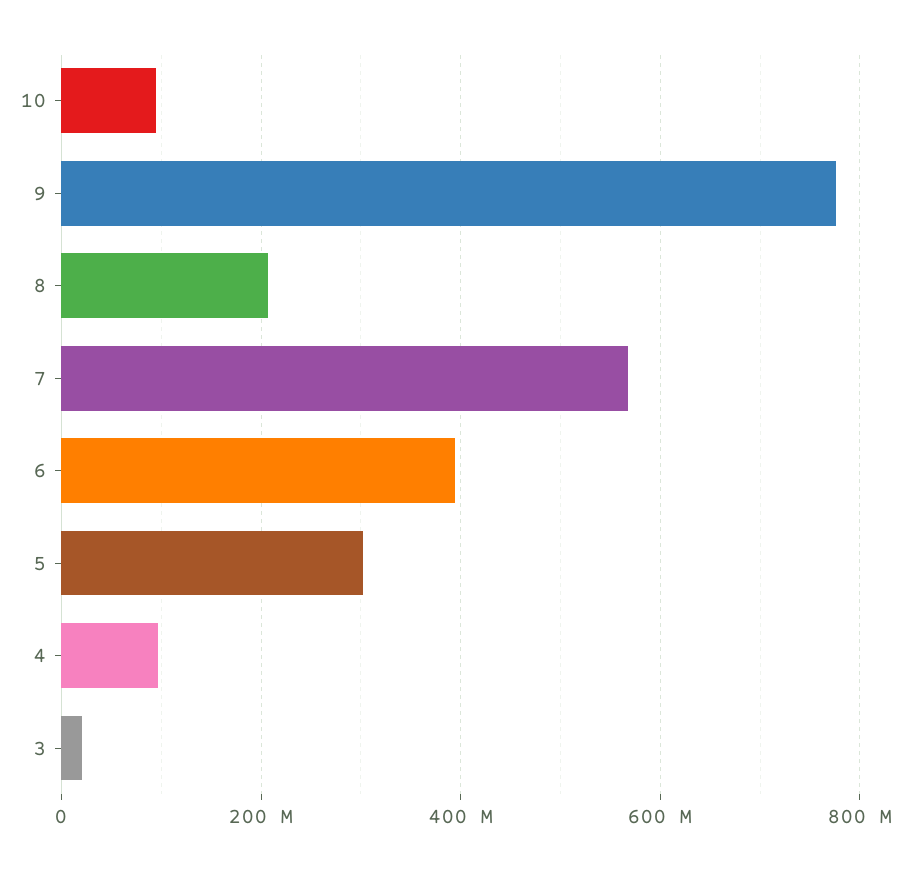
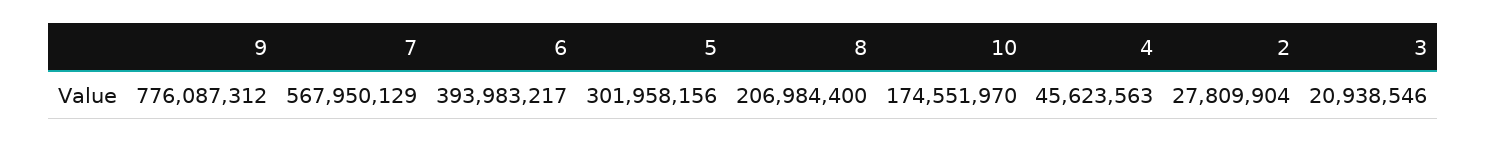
10: 100000000 -> 174551970
4: 100000000 -> 45623563
2: none -> 27809904

